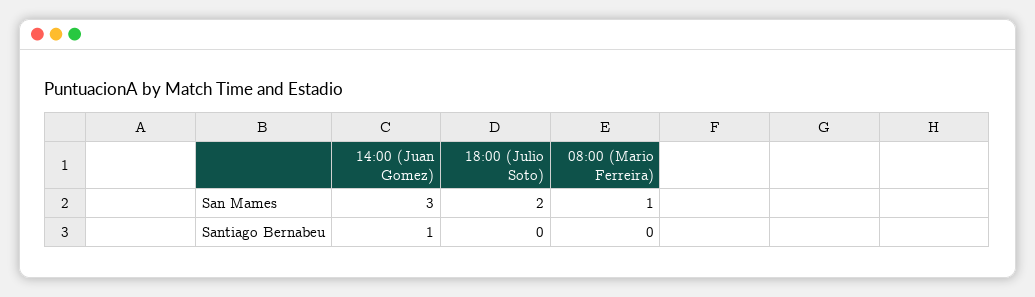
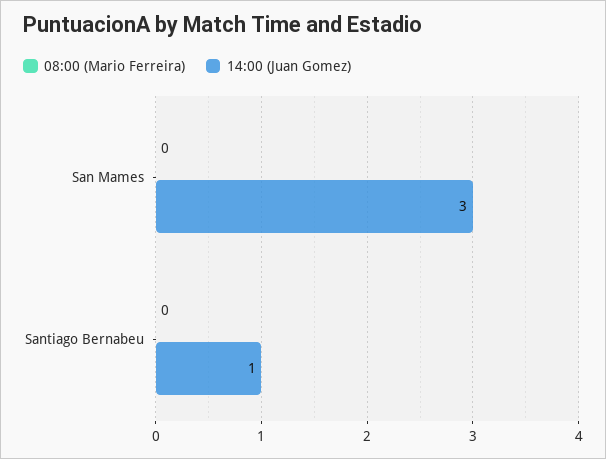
18:00 (Julio Soto), San Mames: 2 -> none
08:00 (Mario Ferreira), San Mames: 1 -> 0
18:00 (Julio Soto), Santiago Bernabeu: 0 -> none

